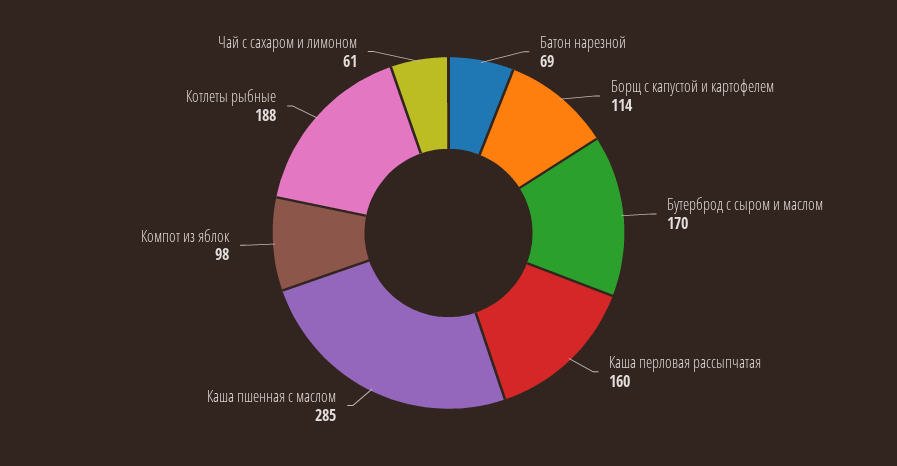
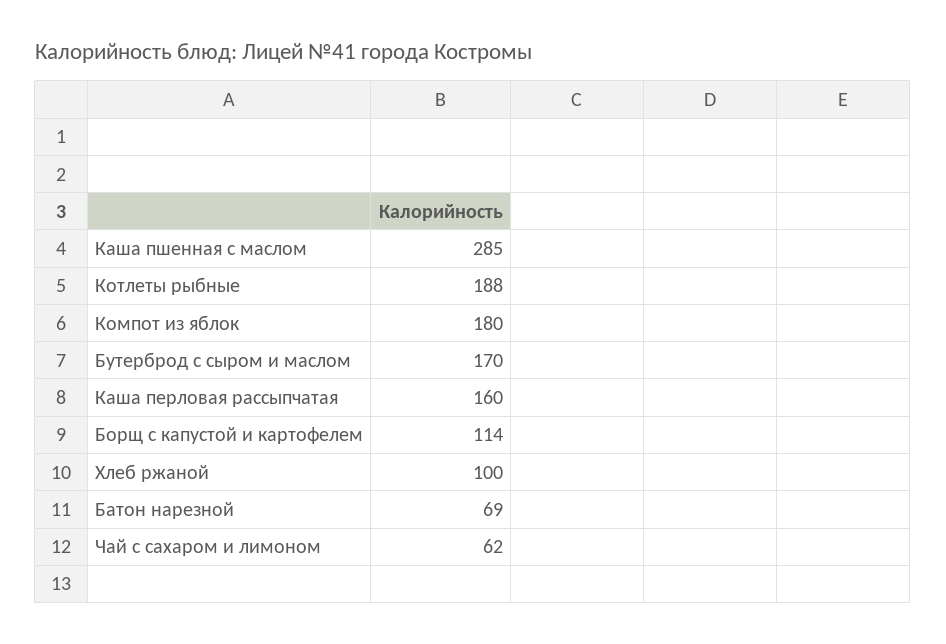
Компот из яблок: 98 -> 180
Чай с сахаром и лимоном: 61 -> 62
Хлеб ржаной: none -> 100

